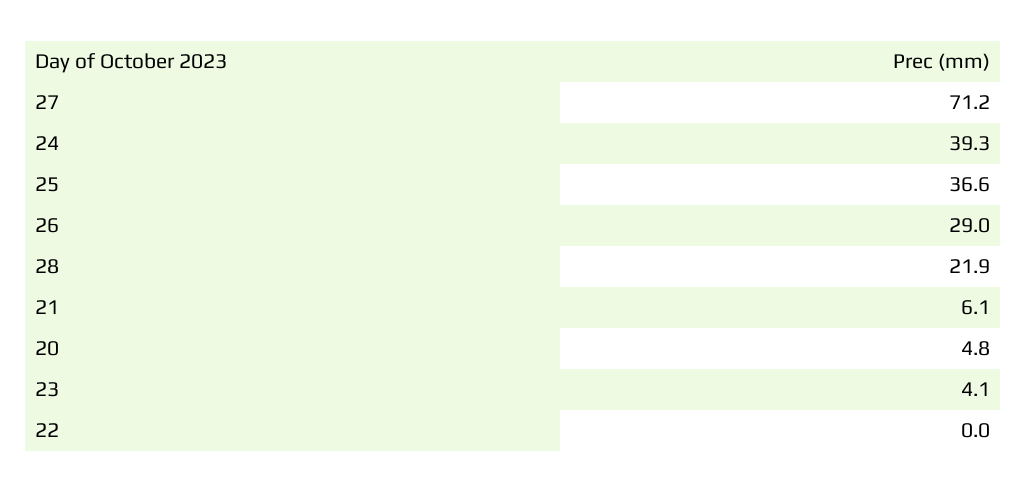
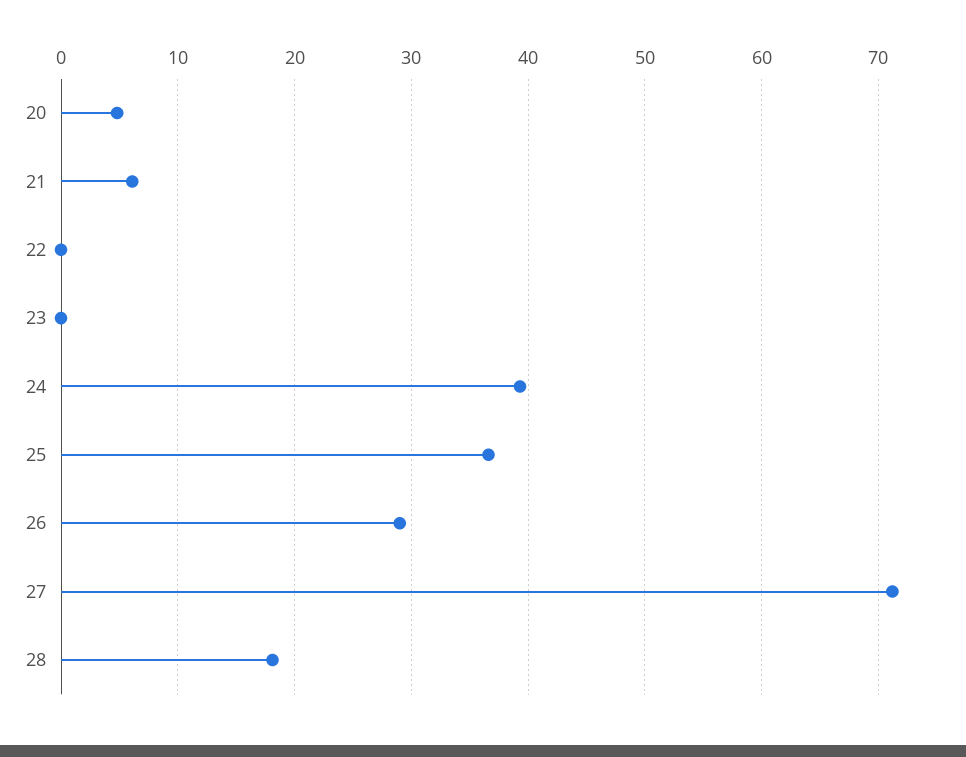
28: 21.9 -> 18
23: 4.1 -> 0

